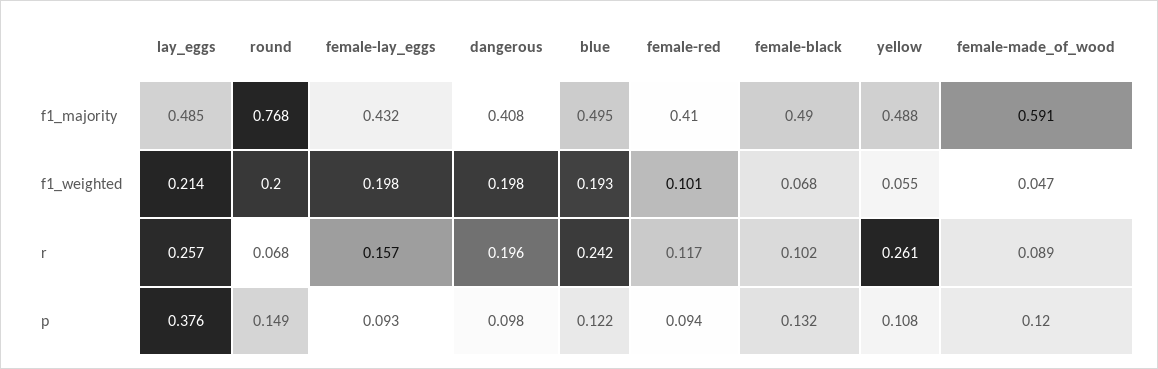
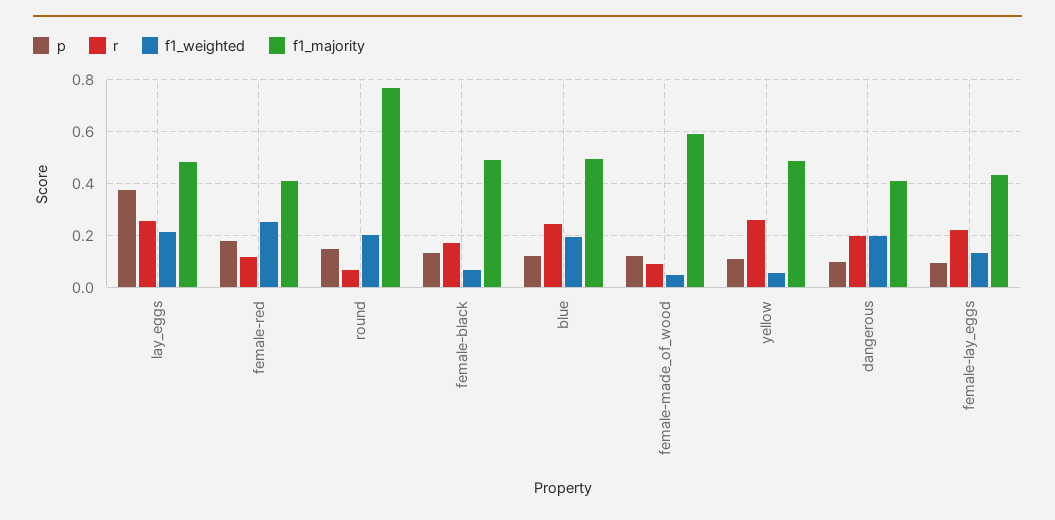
f1_weighted, female-lay_eggs: 0.198 -> 0.125
f1_weighted, female-red: 0.101 -> 0.25
r, female-lay_eggs: 0.157 -> 0.225
r, female-black: 0.102 -> 0.175
p, female-red: 0.094 -> 0.175

